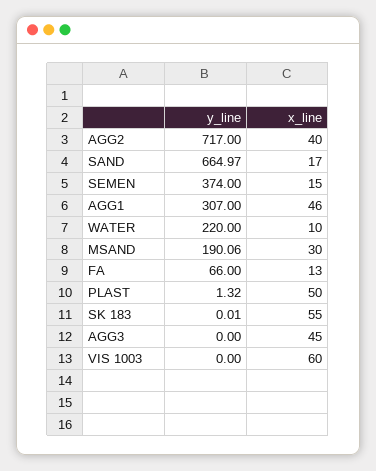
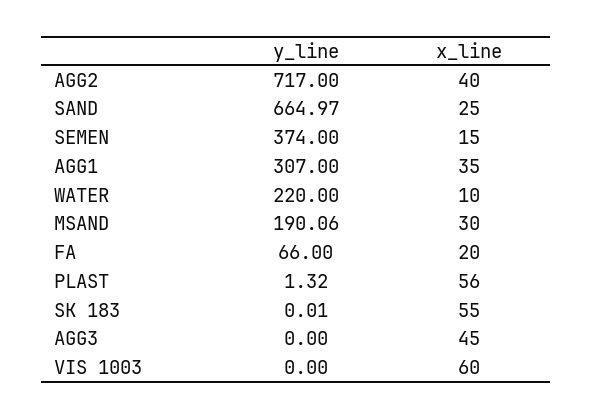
x_line, SAND: 17 -> 25
x_line, AGG1: 46 -> 35
x_line, FA: 13 -> 20
x_line, PLAST: 50 -> 56

